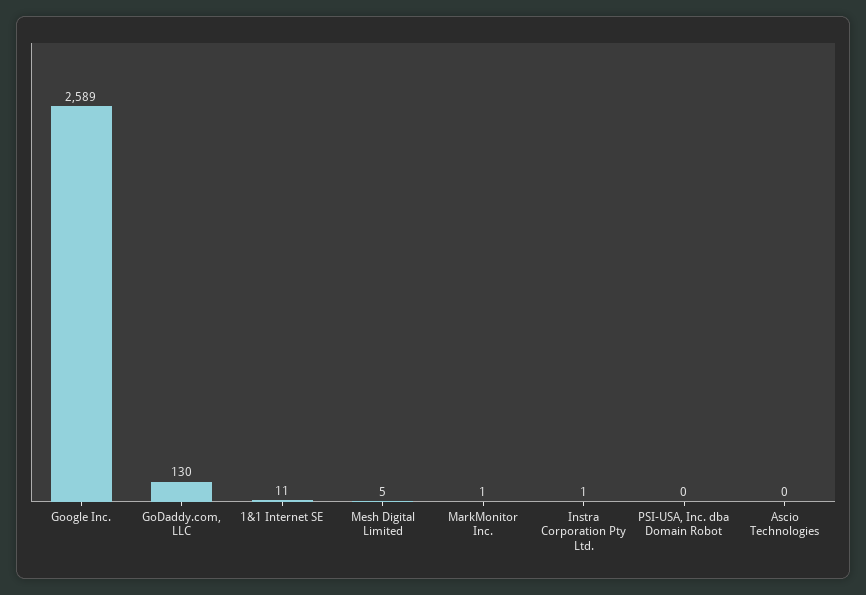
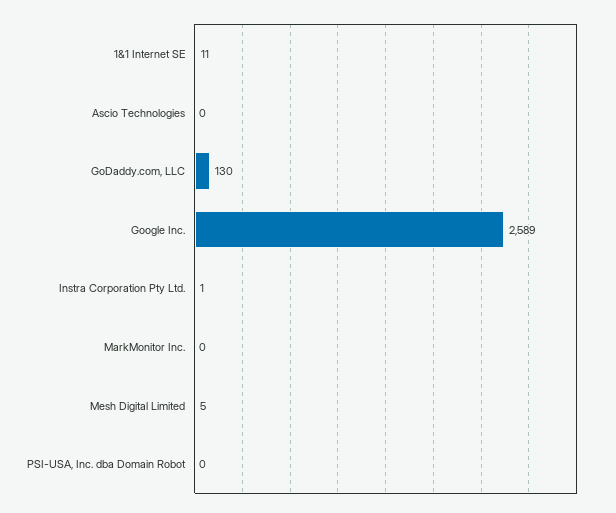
MarkMonitor Inc.: 1 -> 0

